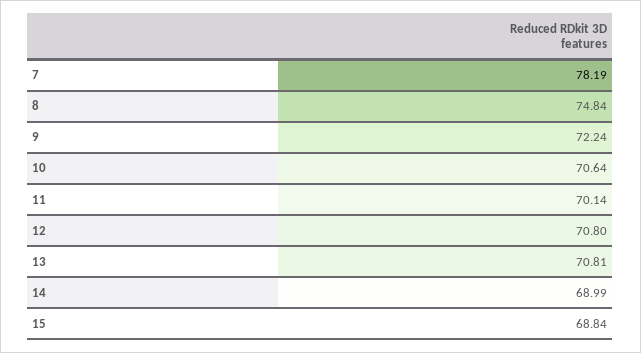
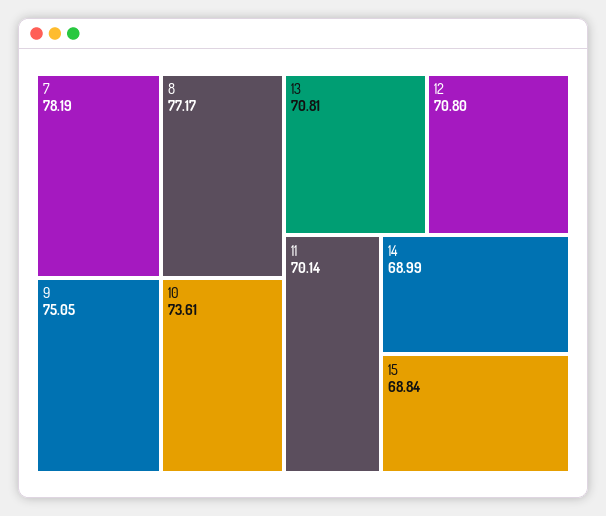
8: 74.84 -> 77.17
9: 72.24 -> 75.05
10: 70.64 -> 73.61

